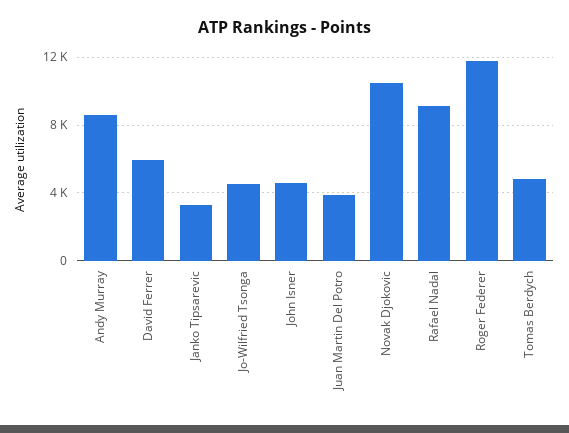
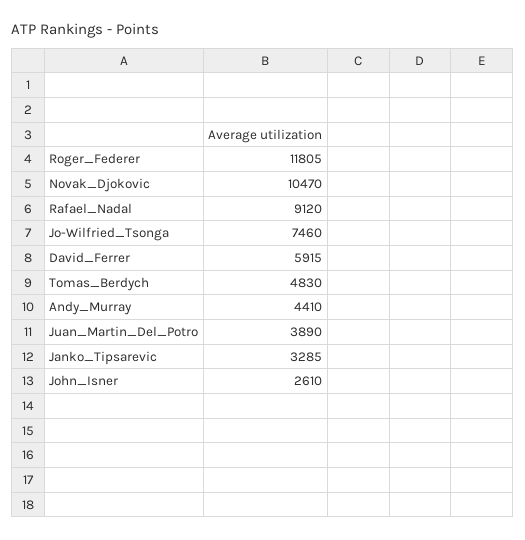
Andy Murray: 8500 -> 4410
Jo-Wilfried Tsonga: 4500 -> 7460
John Isner: 4500 -> 2610

